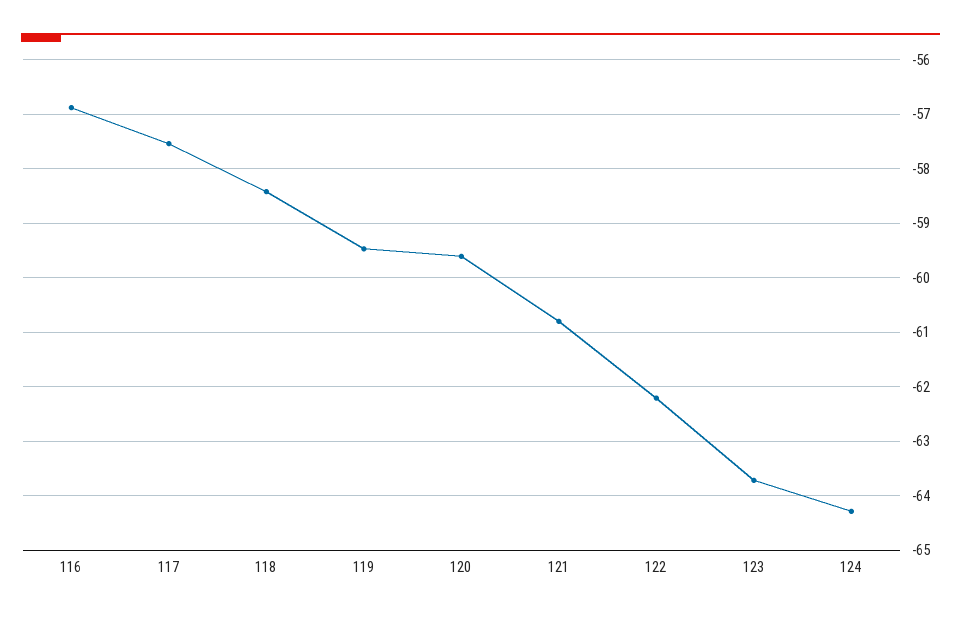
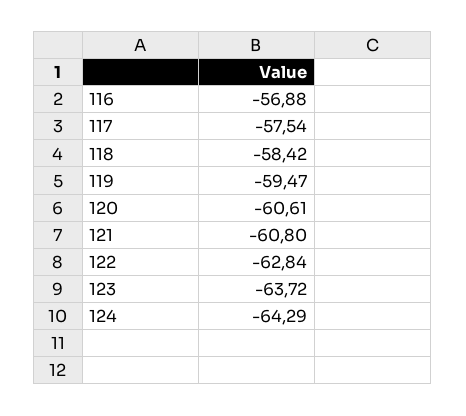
120: -59.6 -> -60.61
122: -62.2 -> -62.84

